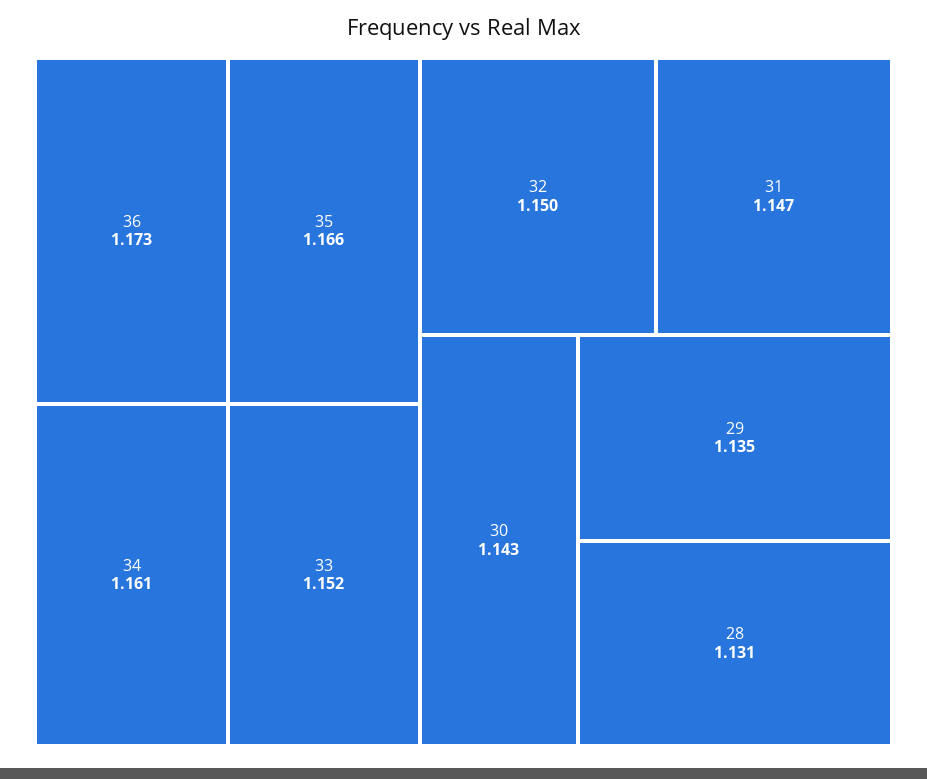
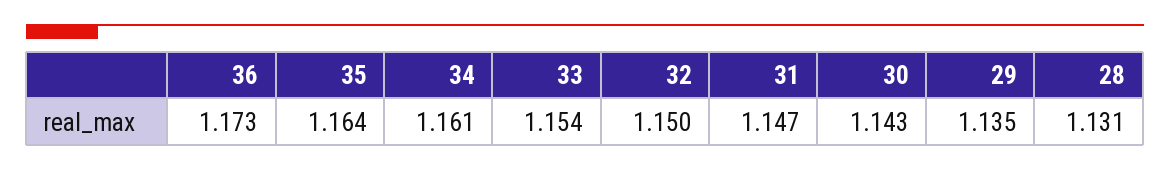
35: 1.166 -> 1.164
33: 1.152 -> 1.154

